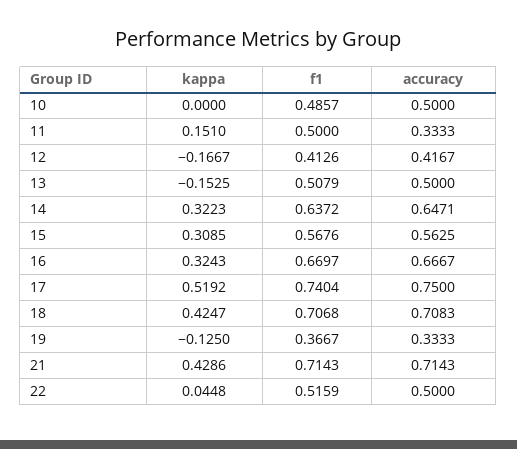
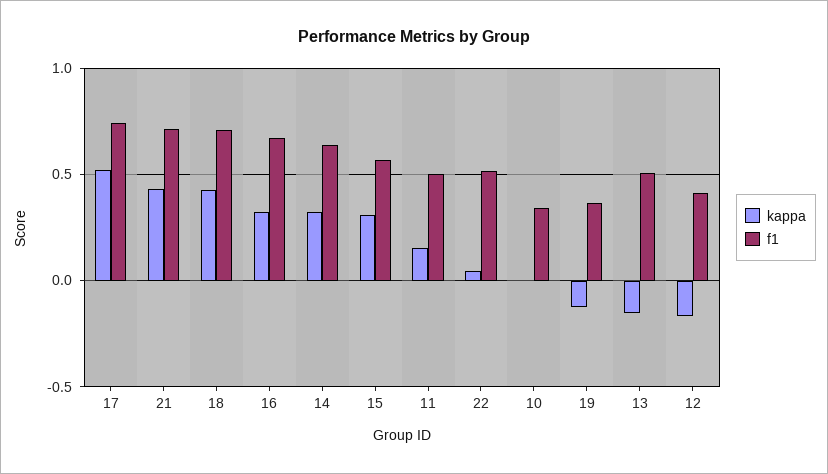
f1, 10: 0.4857 -> 0.35
accuracy, 10: 0.5 -> none
accuracy, 11: 0.3333 -> none
accuracy, 12: 0.4167 -> none
accuracy, 13: 0.5 -> none
accuracy, 14: 0.6471 -> none
accuracy, 15: 0.5625 -> none
accuracy, 16: 0.6667 -> none
accuracy, 17: 0.75 -> none
accuracy, 18: 0.7083 -> none
accuracy, 19: 0.3333 -> none
accuracy, 21: 0.7143 -> none
accuracy, 22: 0.5 -> none

